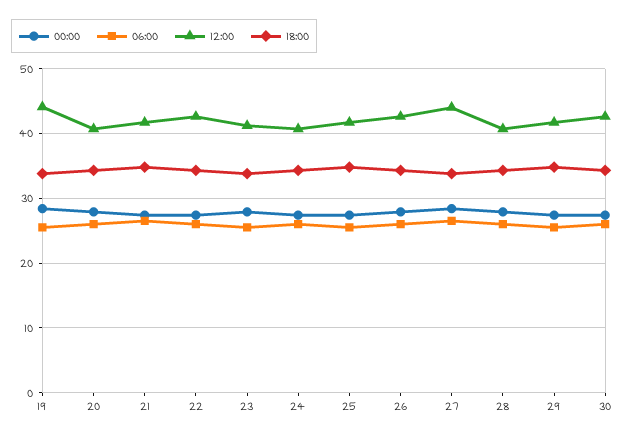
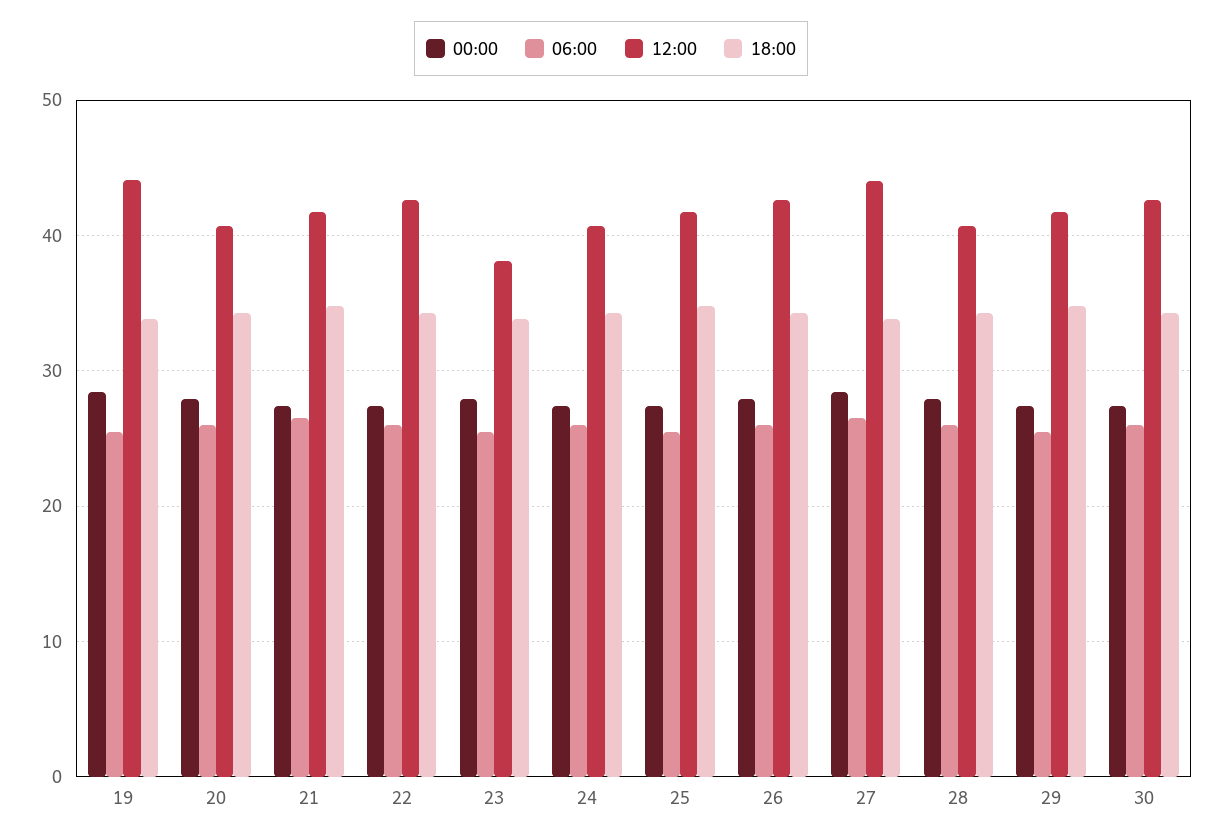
12:00, 23: 41 -> 38

